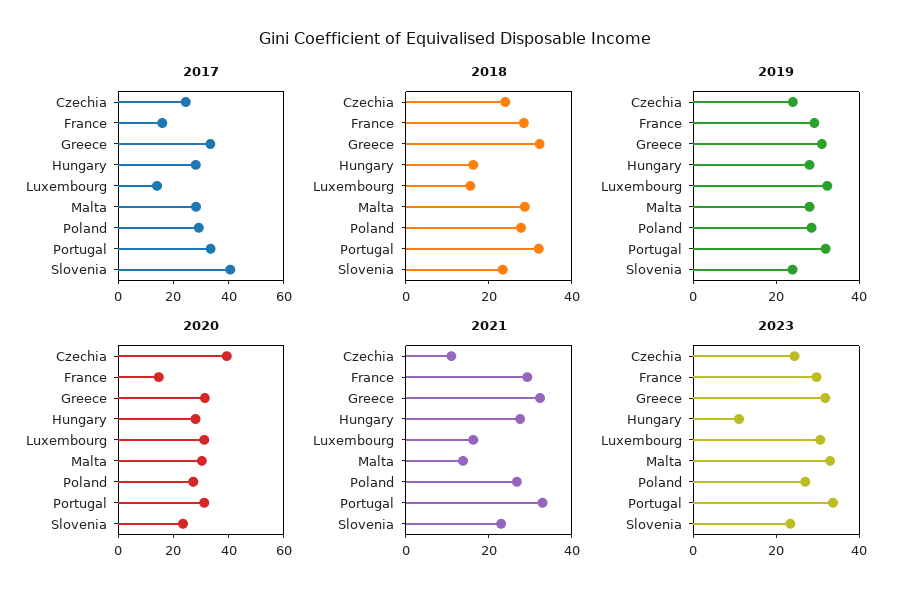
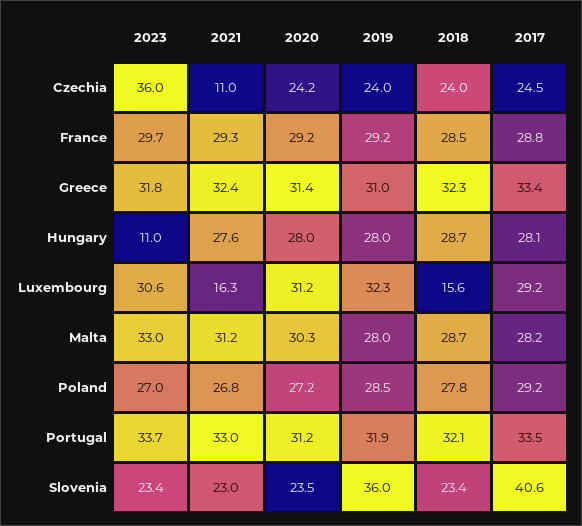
2017, France: 15 -> 28.8
2017, Luxembourg: 15 -> 29.2
2018, Hungary: 15 -> 28.7
2019, Slovenia: 25 -> 36
2020, Czechia: 40 -> 24.2
2020, France: 15 -> 29.2
2021, Malta: 15 -> 31.2
2023, Czechia: 25 -> 36

